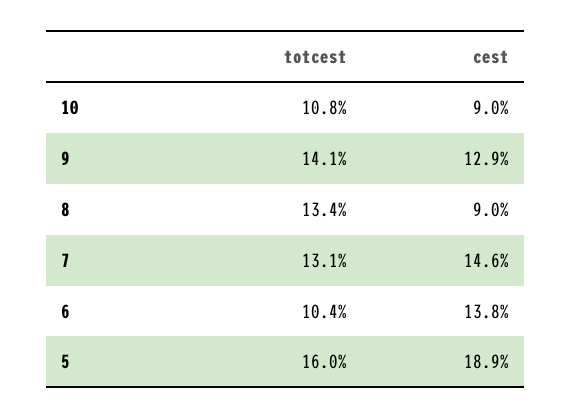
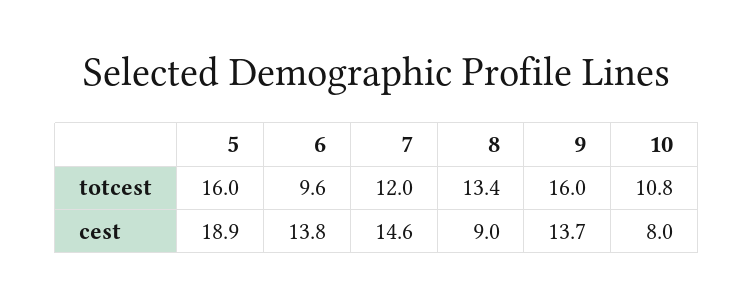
cest, 10: 9 -> 8
totcest, 9: 14.1 -> 16
cest, 9: 12.9 -> 13.7
totcest, 7: 13.1 -> 12
totcest, 6: 10.4 -> 9.6

